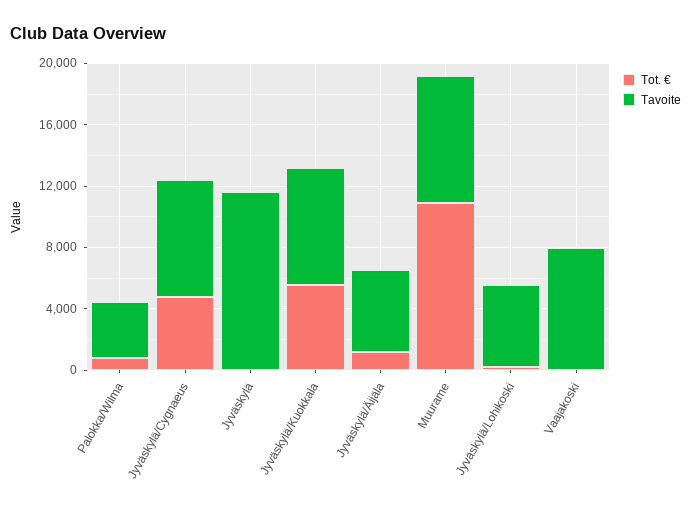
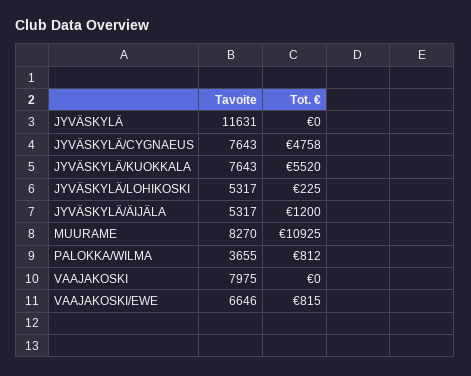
Tavoite, VAAJAKOSKI/EWE: none -> 6646
Tot. €, VAAJAKOSKI/EWE: none -> 815

